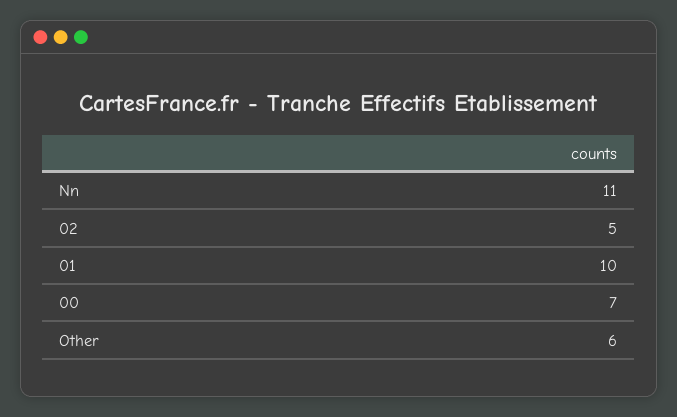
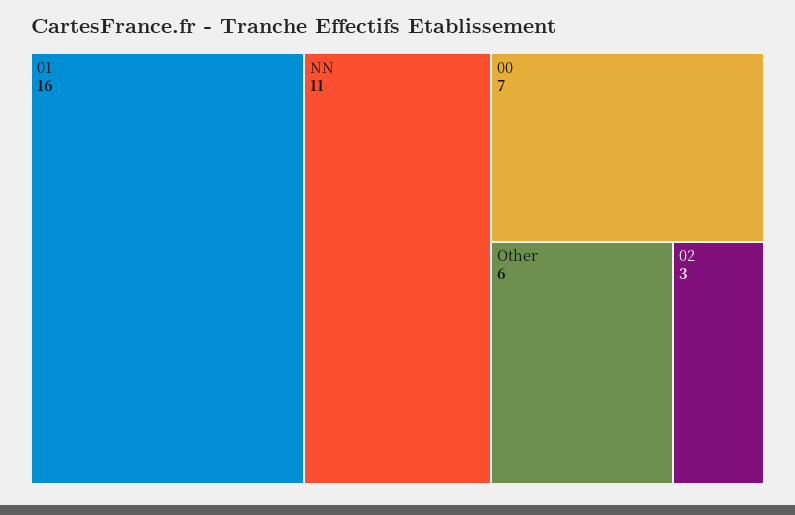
02: 5 -> 3
01: 10 -> 16

